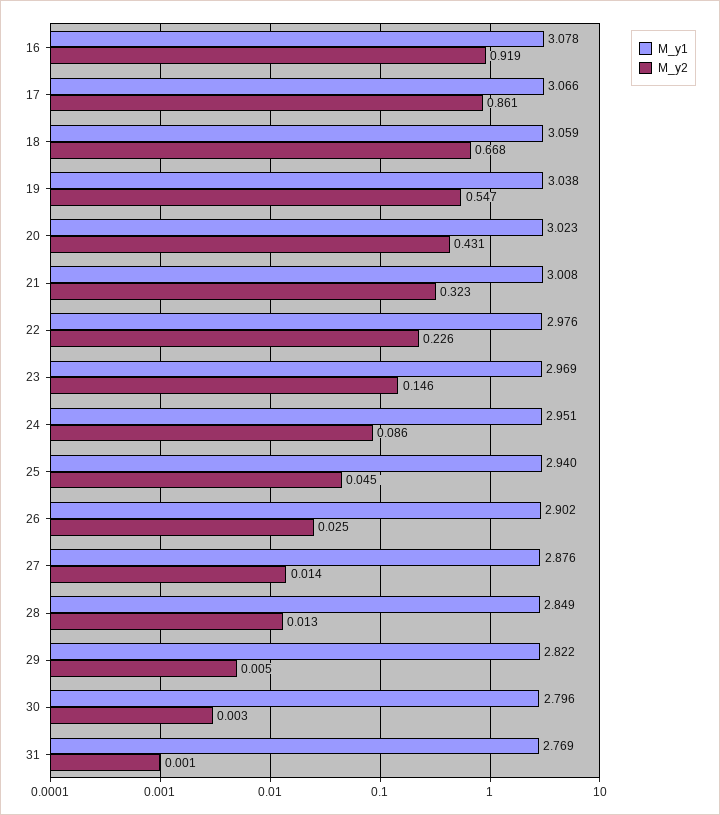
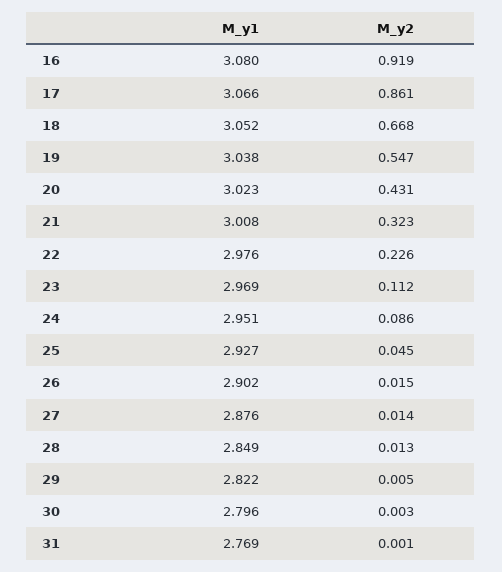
M_y1, 16: 3.078 -> 3.08
M_y1, 18: 3.059 -> 3.052
M_y2, 23: 0.146 -> 0.112
M_y1, 25: 2.94 -> 2.927
M_y2, 26: 0.025 -> 0.015

